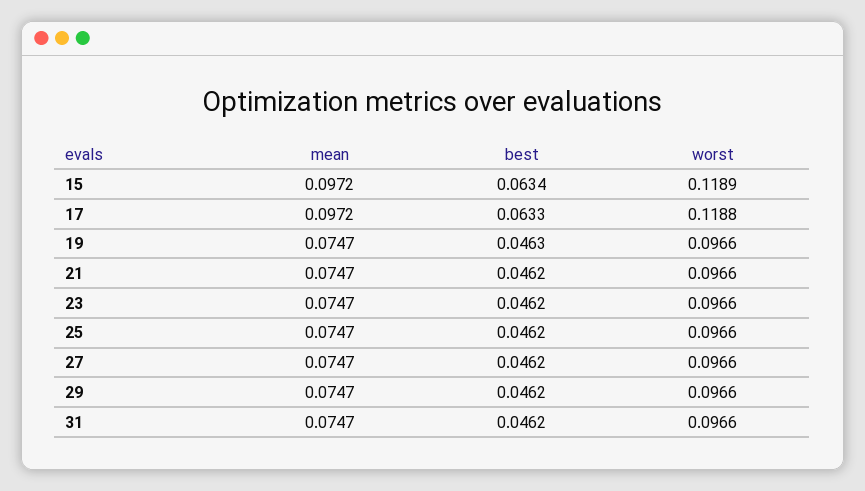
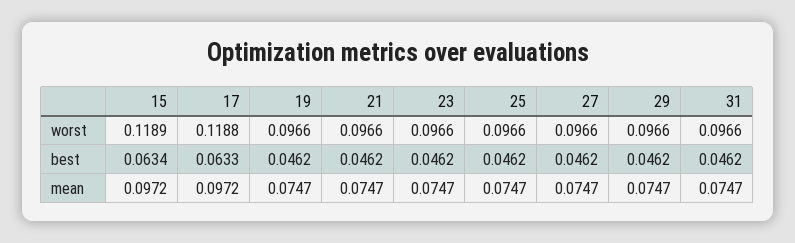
best, 19: 0.0463 -> 0.0462

